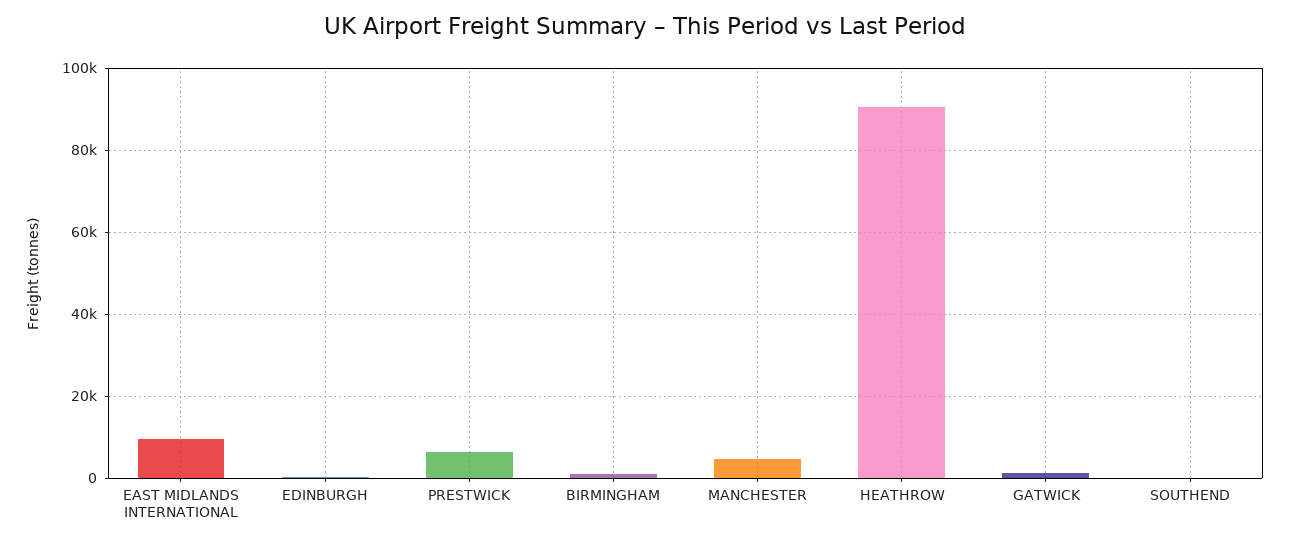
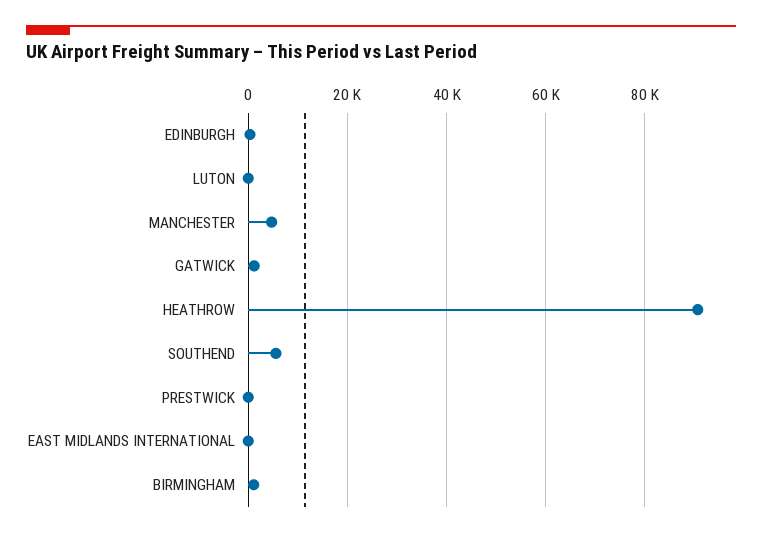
EAST MIDLANDS INTERNATIONAL: 10000 -> 0
PRESTWICK: 6000 -> 0
SOUTHEND: 0 -> 6000
LUTON: none -> 0

